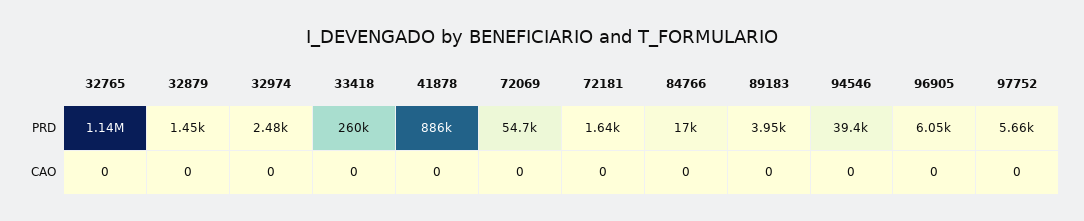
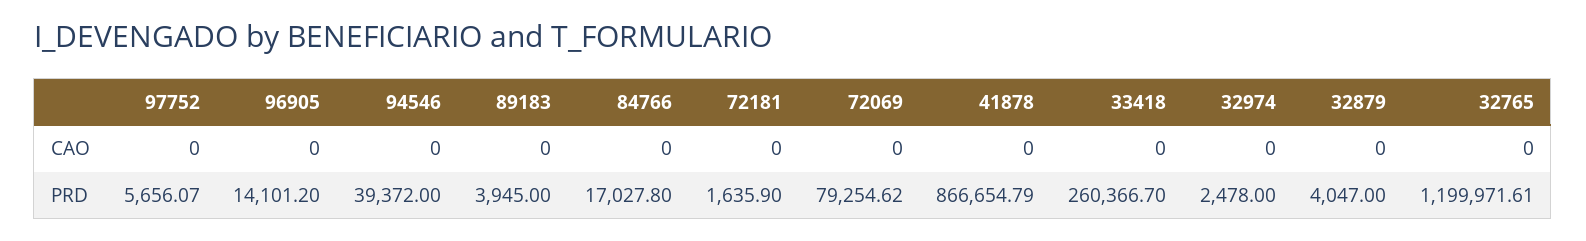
32765, PRD: 1140000 -> 1199971.61
32879, PRD: 1450 -> 4047
41878, PRD: 886000 -> 866654.79
72069, PRD: 54700 -> 79254.62
96905, PRD: 6050 -> 14101.2

